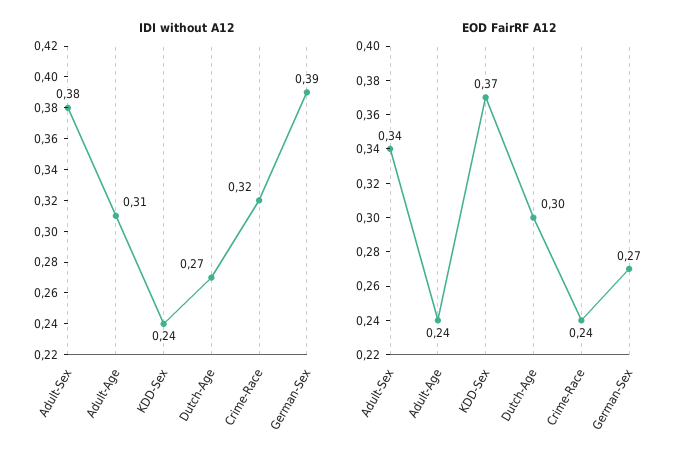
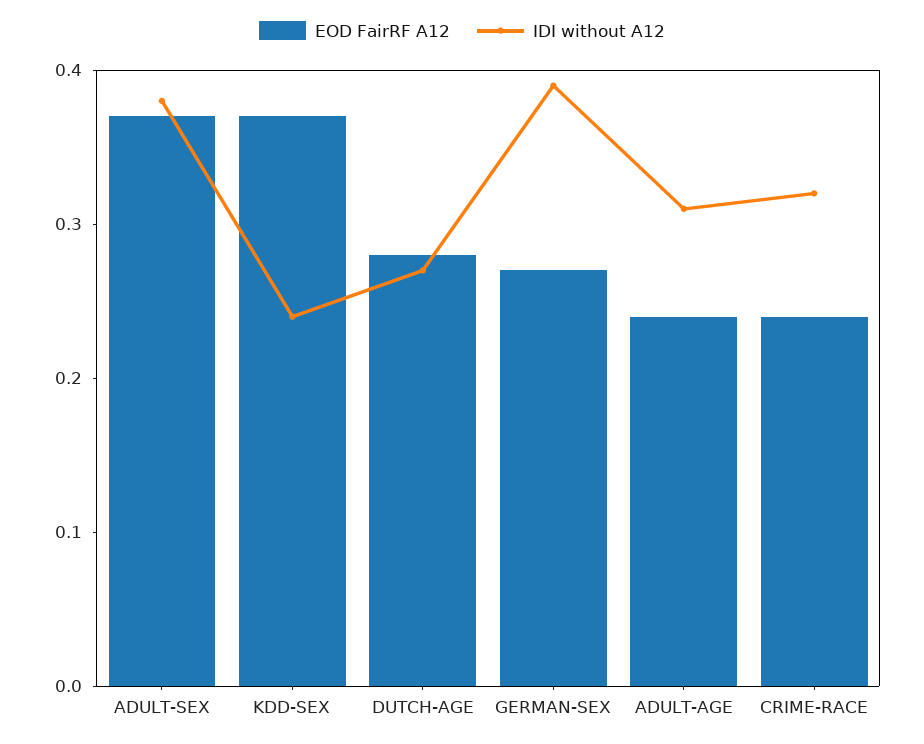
EOD FairRF A12, Adult-Sex: 0.34 -> 0.37
EOD FairRF A12, Dutch-Age: 0.3 -> 0.28

